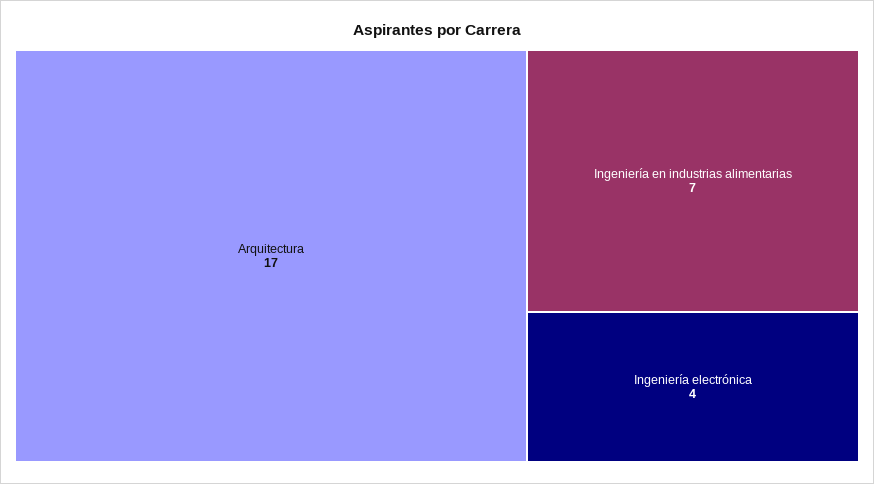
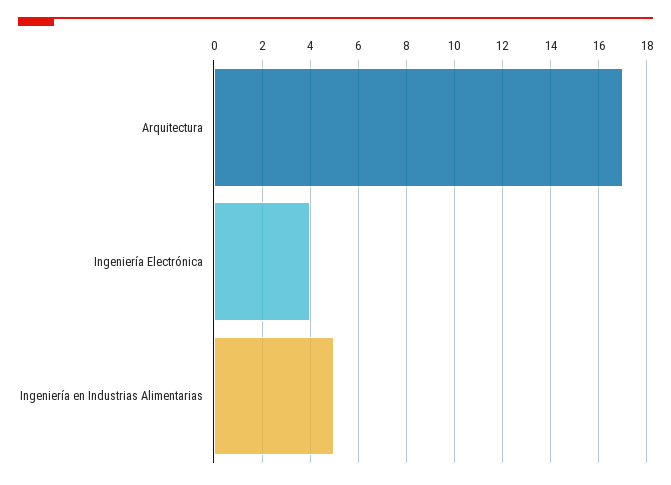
Ingeniería en industrias alimentarias: 7 -> 5

